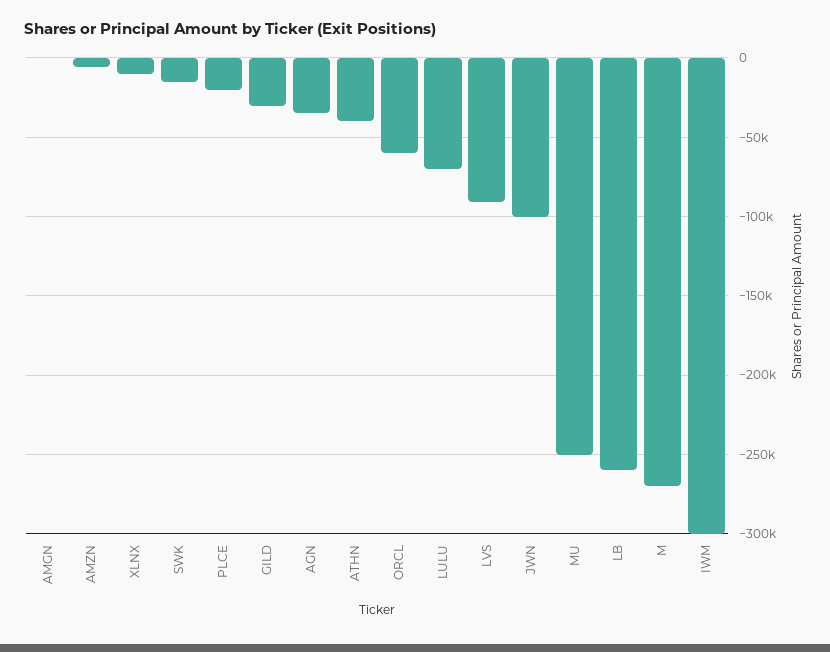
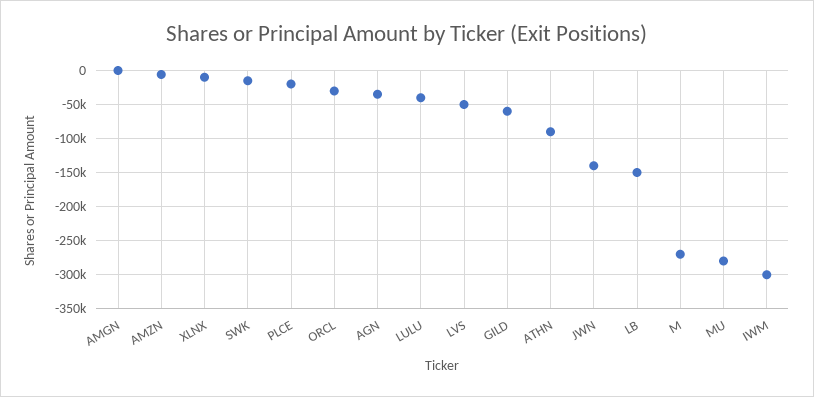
GILD: -30000 -> -60000
ATHN: -40000 -> -90000
ORCL: -60000 -> -30000
LULU: -70000 -> -40000
LVS: -90000 -> -50000
JWN: -100000 -> -140000
MU: -250000 -> -280000
LB: -260000 -> -150000

